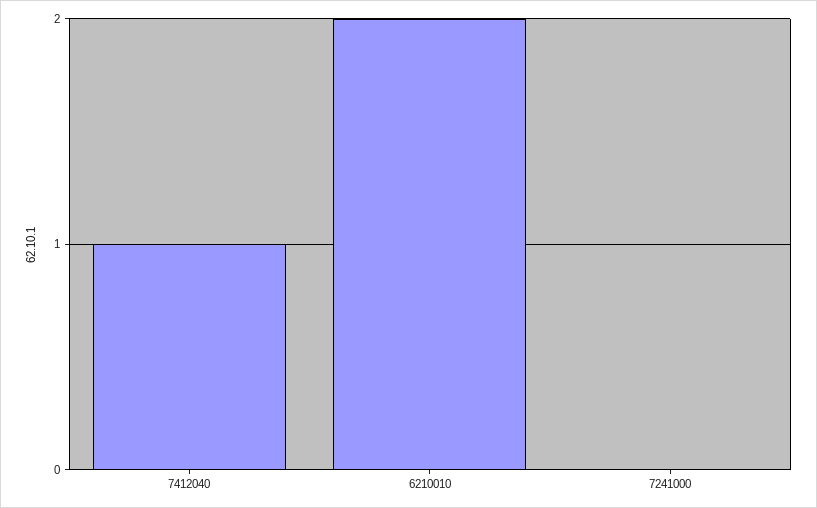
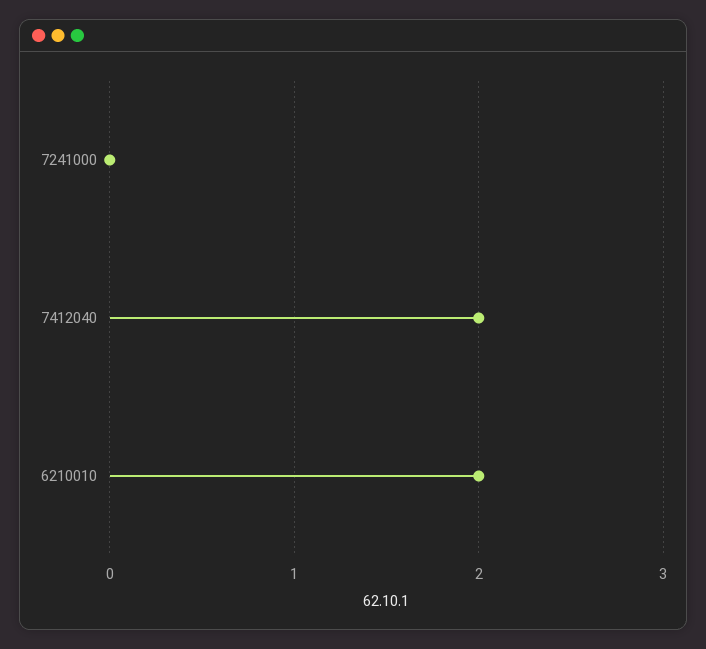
7412040: 1 -> 2

